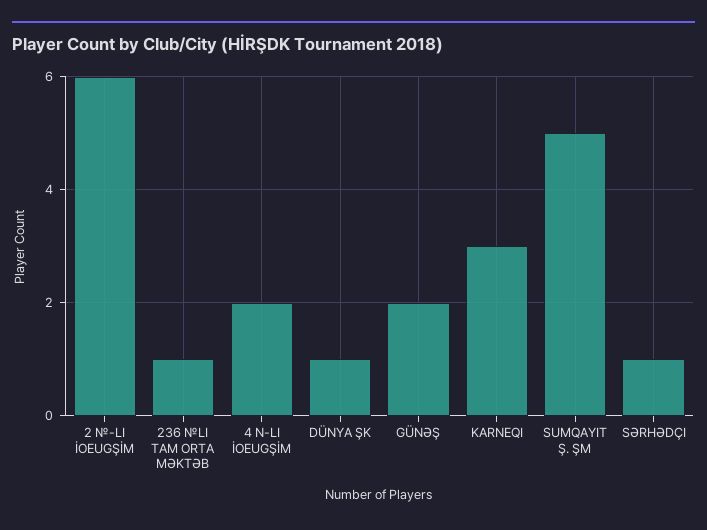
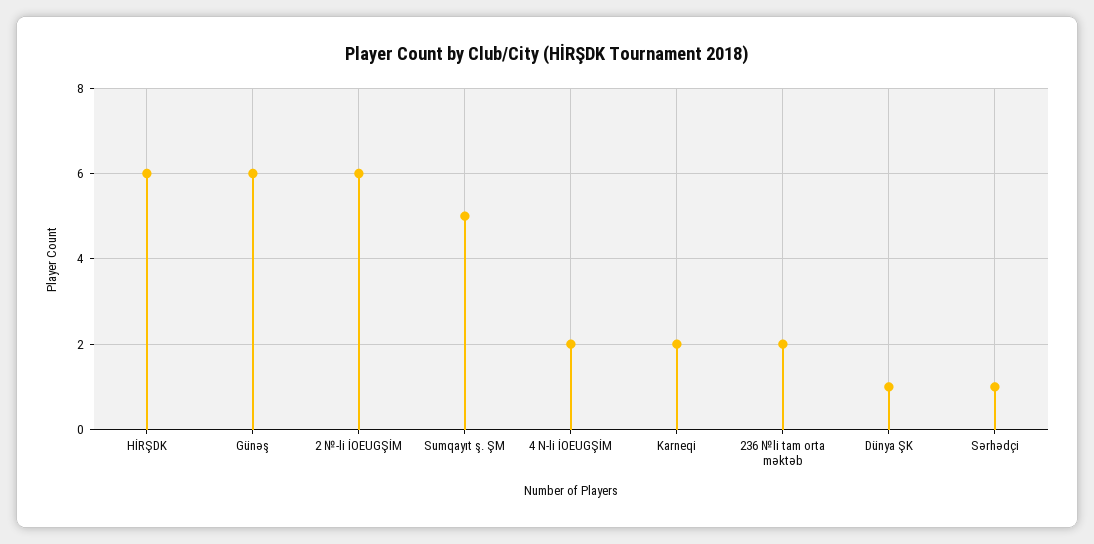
236 №LI TAM ORTA MƏKTƏB: 1 -> 2
GÜNƏŞ: 2 -> 6
KARNEQI: 3 -> 2
HİRŞDK: none -> 6

